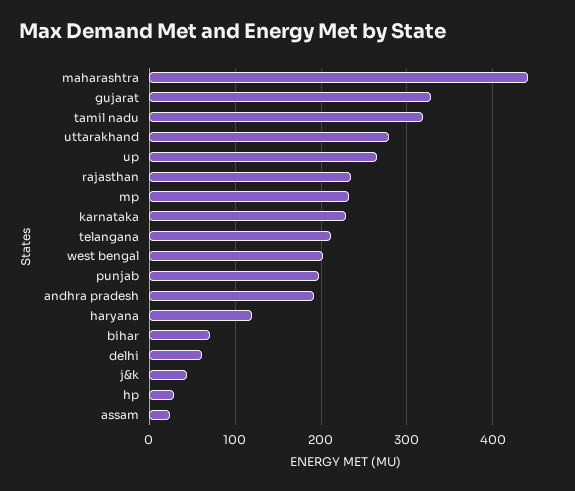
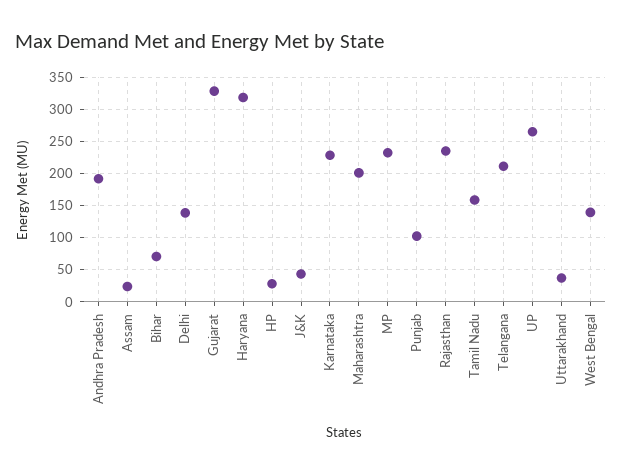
maharashtra: 440 -> 200
tamil nadu: 320 -> 160
uttarakhand: 280 -> 40
west bengal: 200 -> 140
punjab: 200 -> 100
haryana: 120 -> 320
delhi: 60 -> 140

